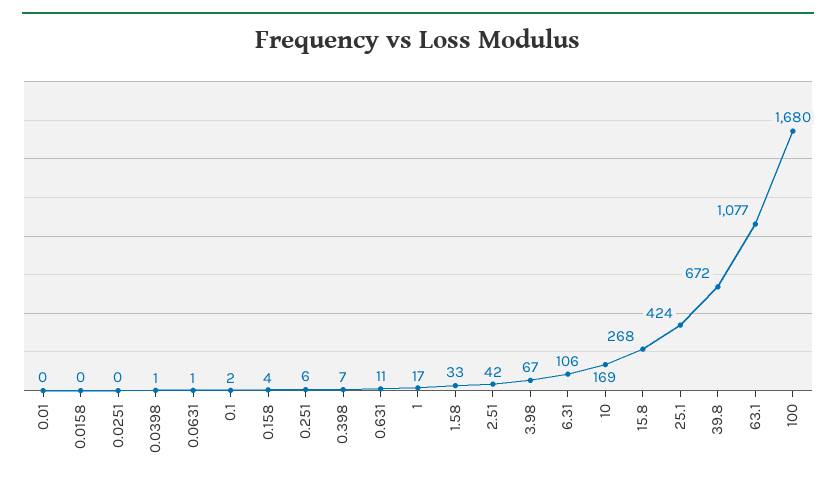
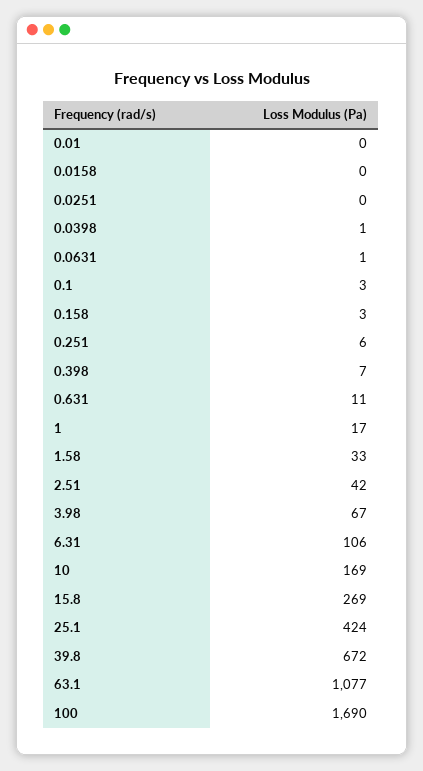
0.1: 2 -> 3
0.158: 4 -> 3
15.8: 268 -> 269
100: 1680 -> 1690

